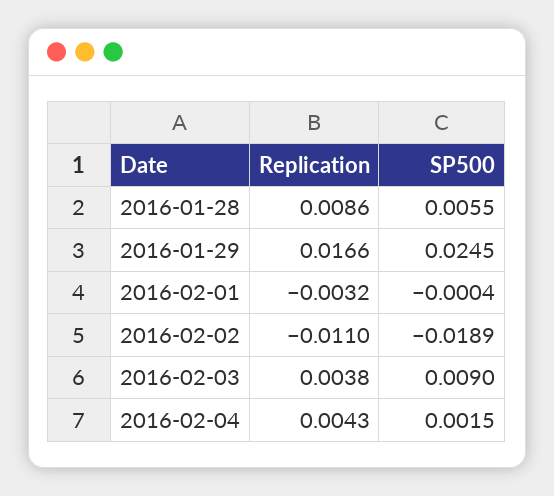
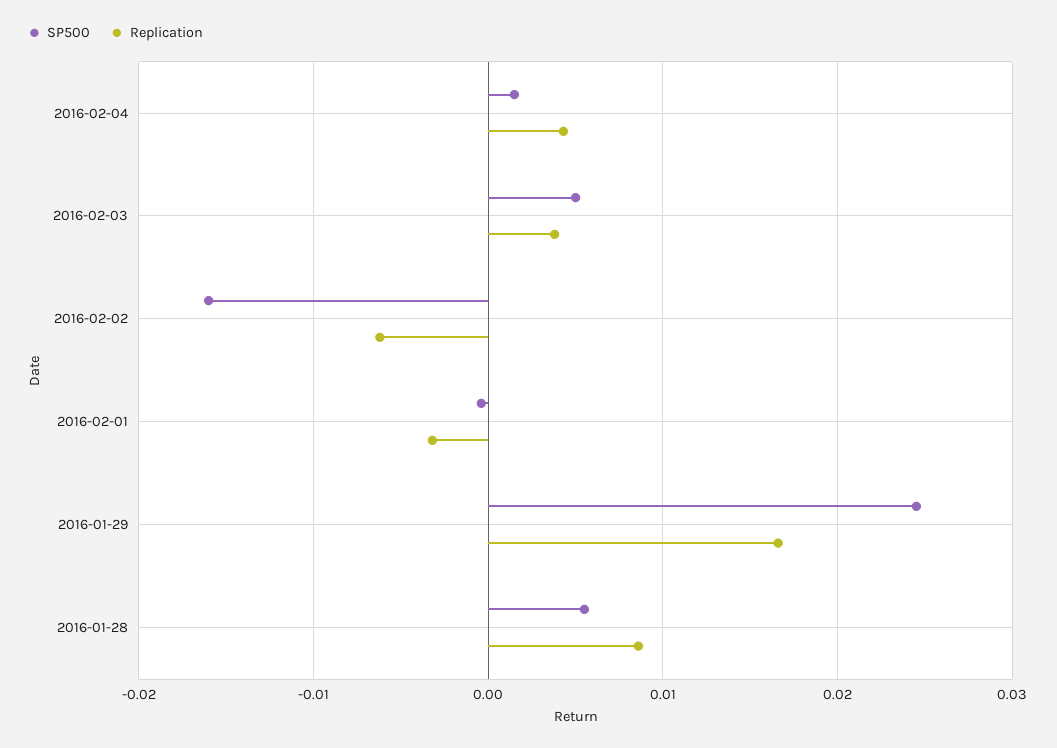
Replication, 2016-02-02: -0.011 -> -0.006
SP500, 2016-02-02: -0.0189 -> -0.016
SP500, 2016-02-03: 0.009 -> 0.005

